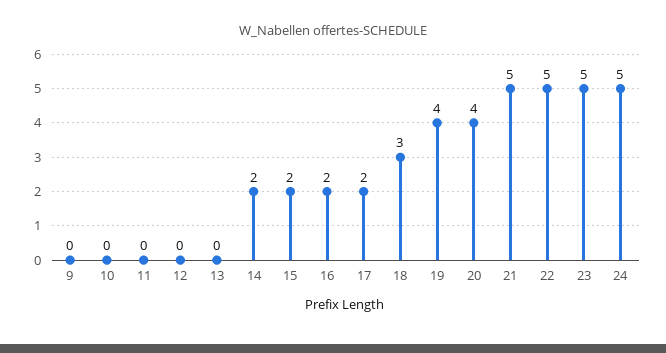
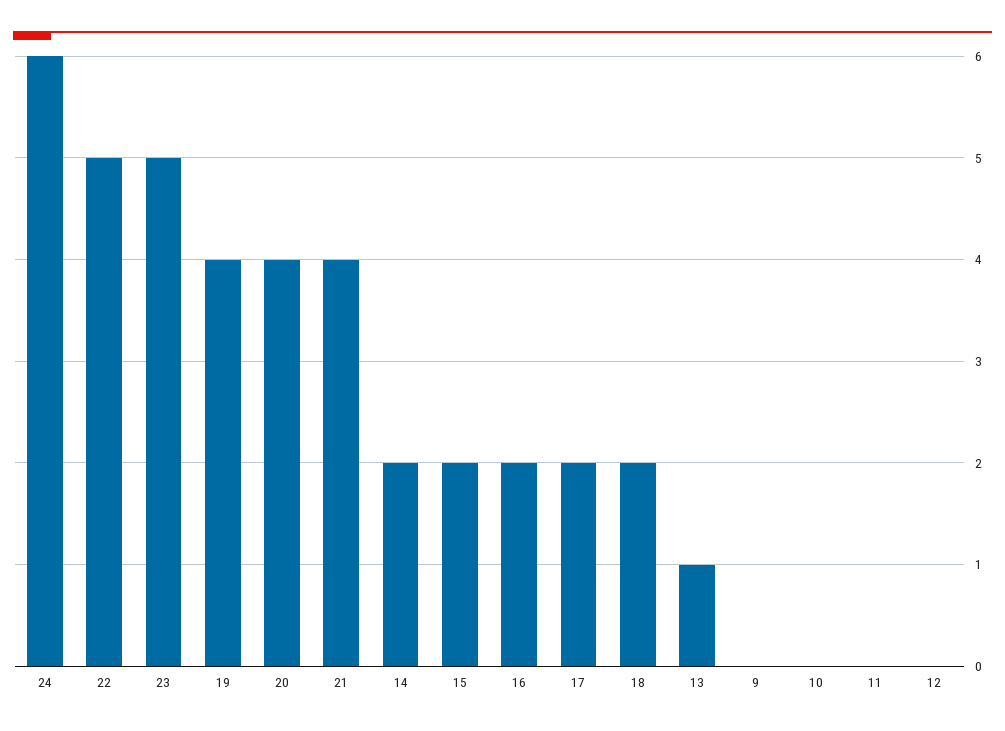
13: 0 -> 1
18: 3 -> 2
21: 5 -> 4
24: 5 -> 6

